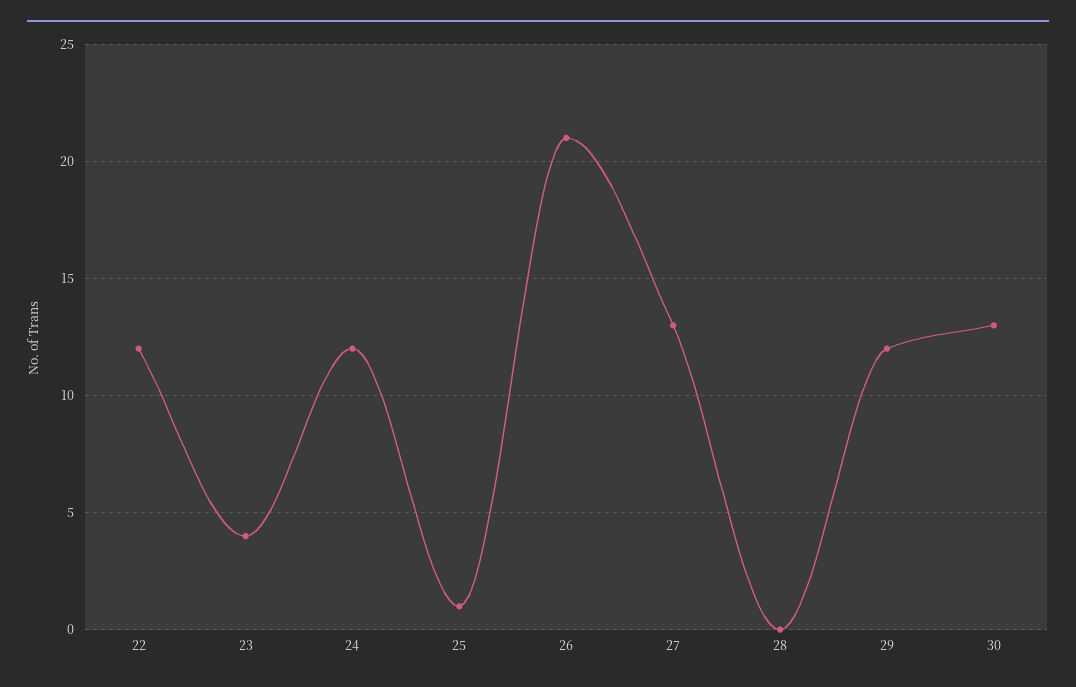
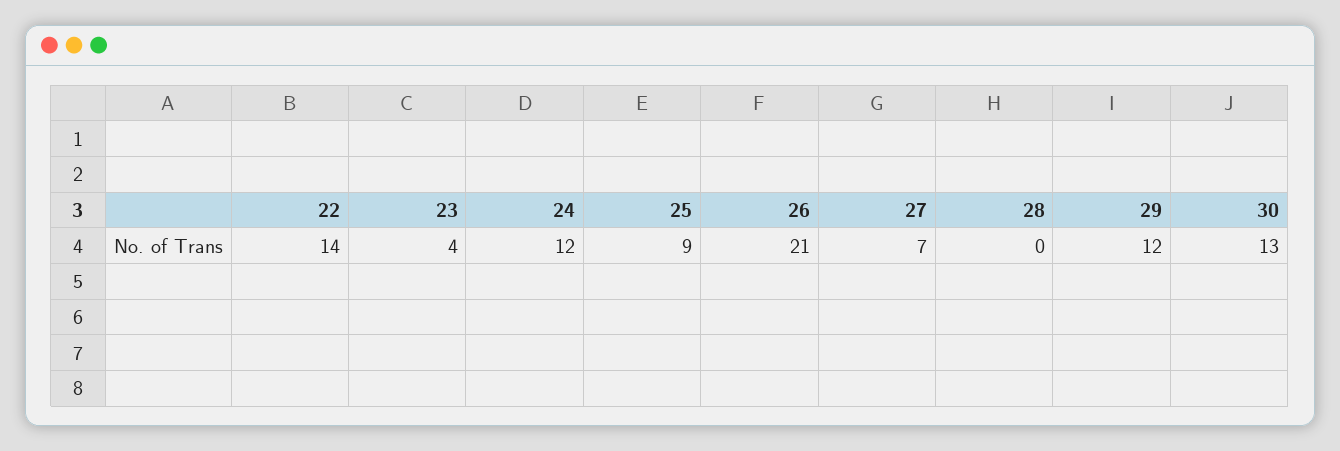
22: 12 -> 14
25: 1 -> 9
27: 13 -> 7

